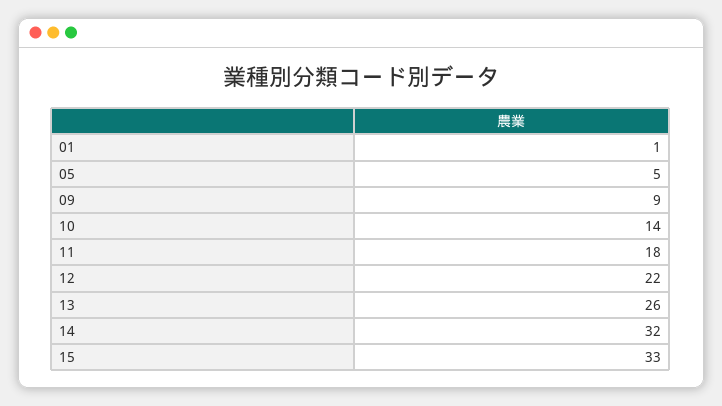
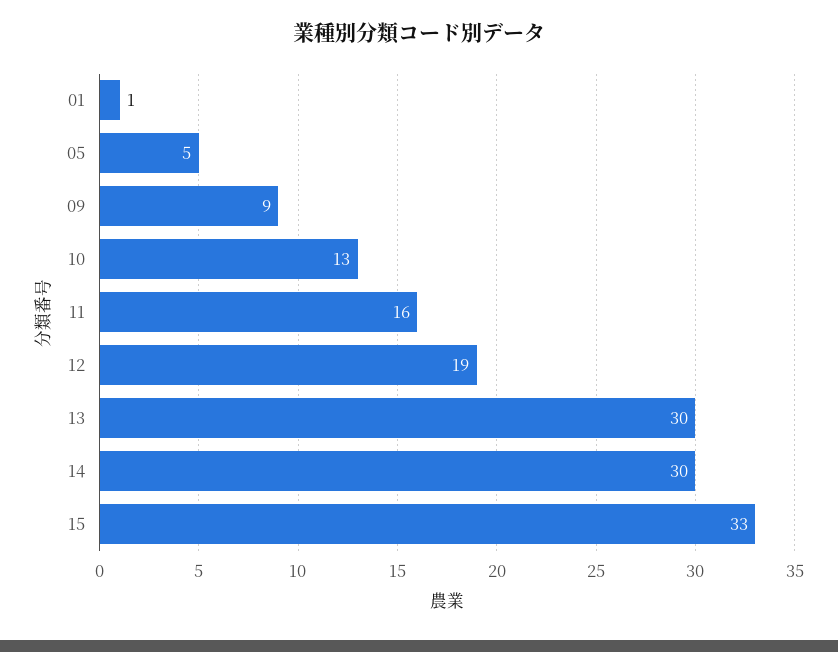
10: 14 -> 13
11: 18 -> 16
12: 22 -> 19
13: 26 -> 30
14: 32 -> 30

